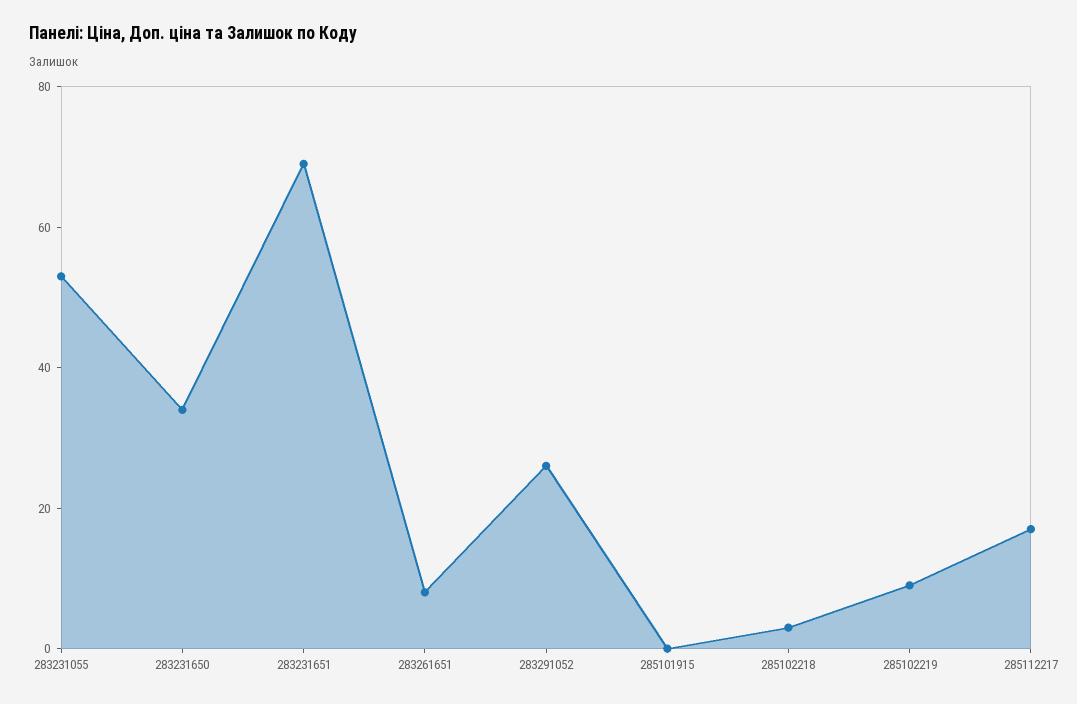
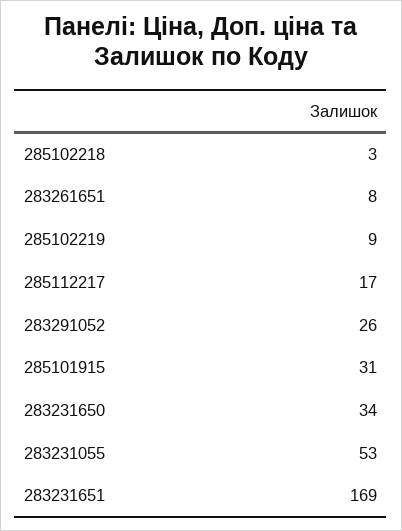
283231651: 70 -> 169
285101915: 0 -> 31

